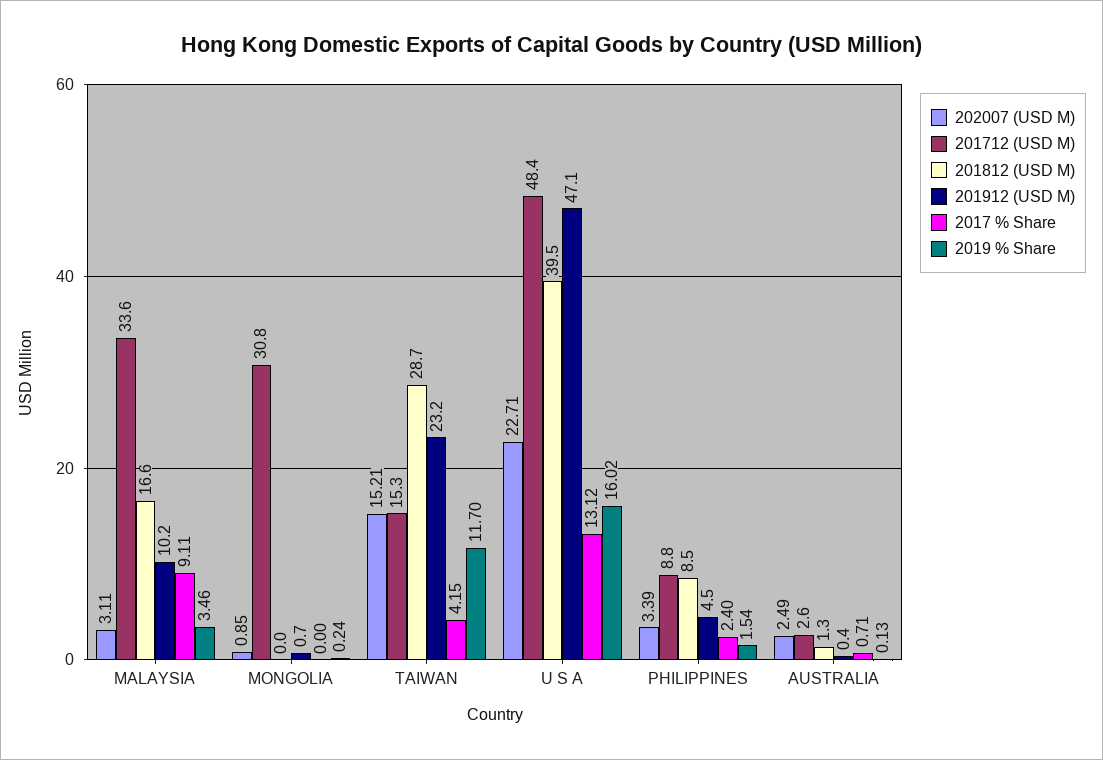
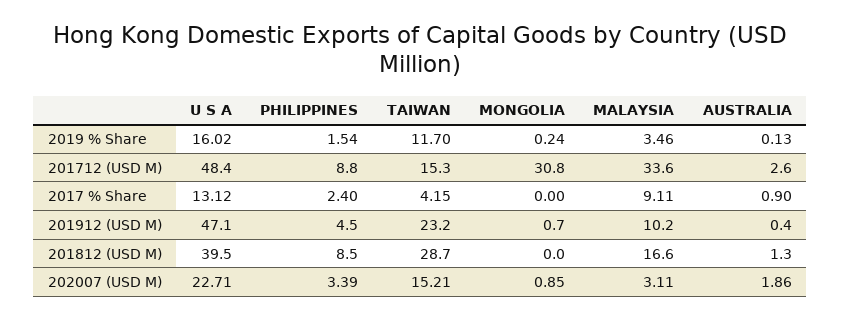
202007 (USD M), AUSTRALIA: 2.49 -> 1.86
2017 % Share, AUSTRALIA: 0.71 -> 0.9

